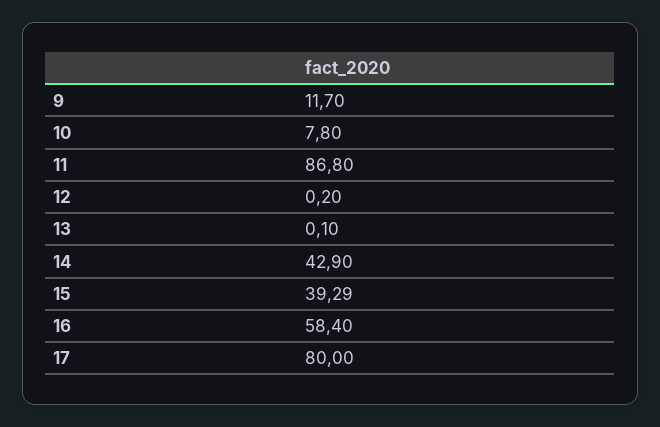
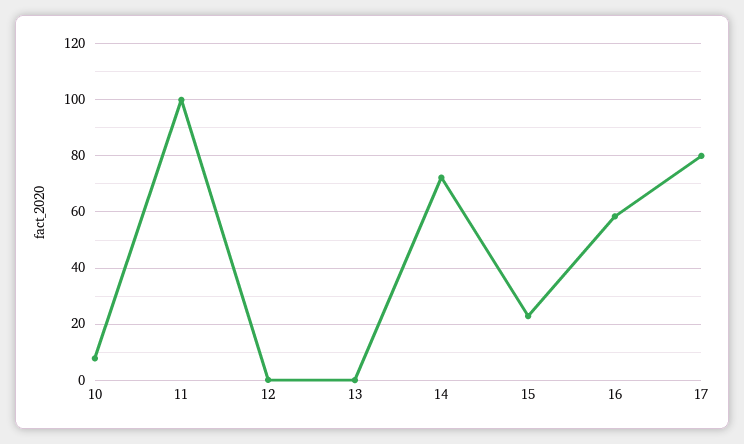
9: 11.7 -> none
11: 86.8 -> 100
14: 42.9 -> 72.5
15: 39.29 -> 22.5

